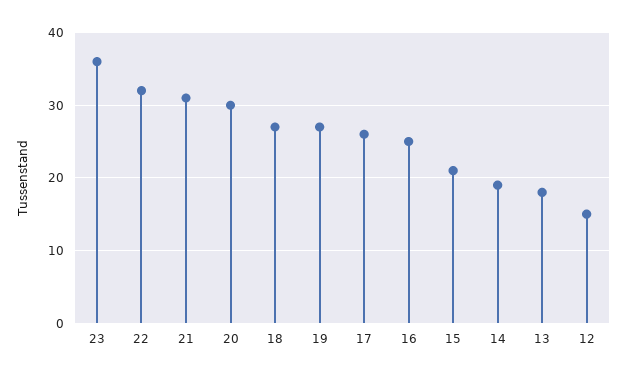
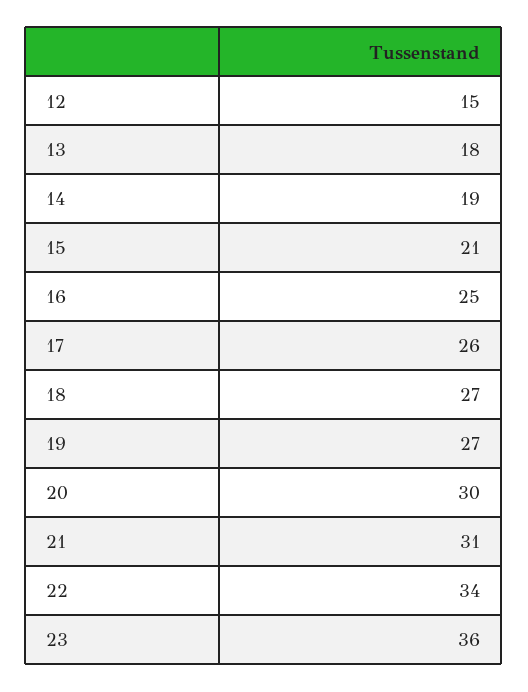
22: 32 -> 34

